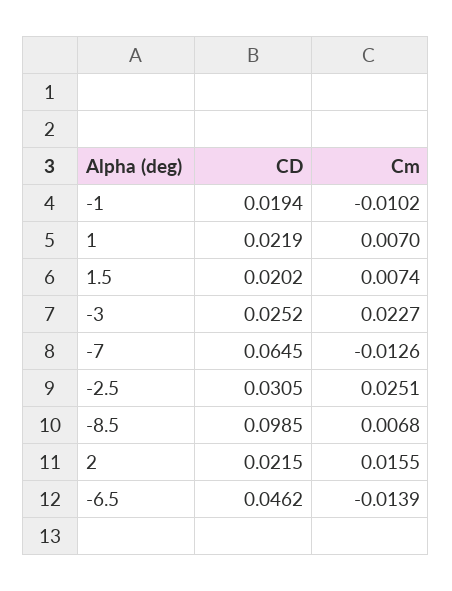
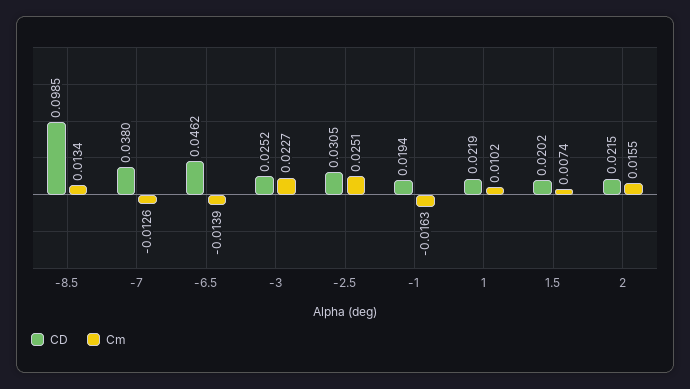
Cm, -1: -0.0102 -> -0.0163
Cm, 1: 0.007 -> 0.0102
CD, -7: 0.0645 -> 0.038
Cm, -8.5: 0.0068 -> 0.0134

